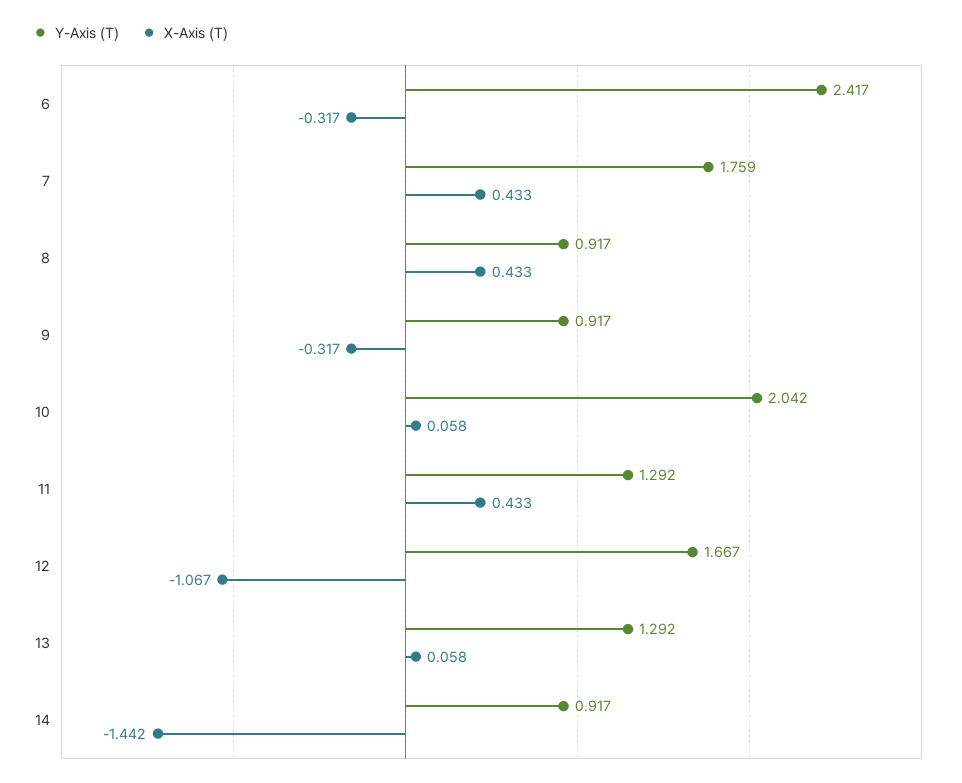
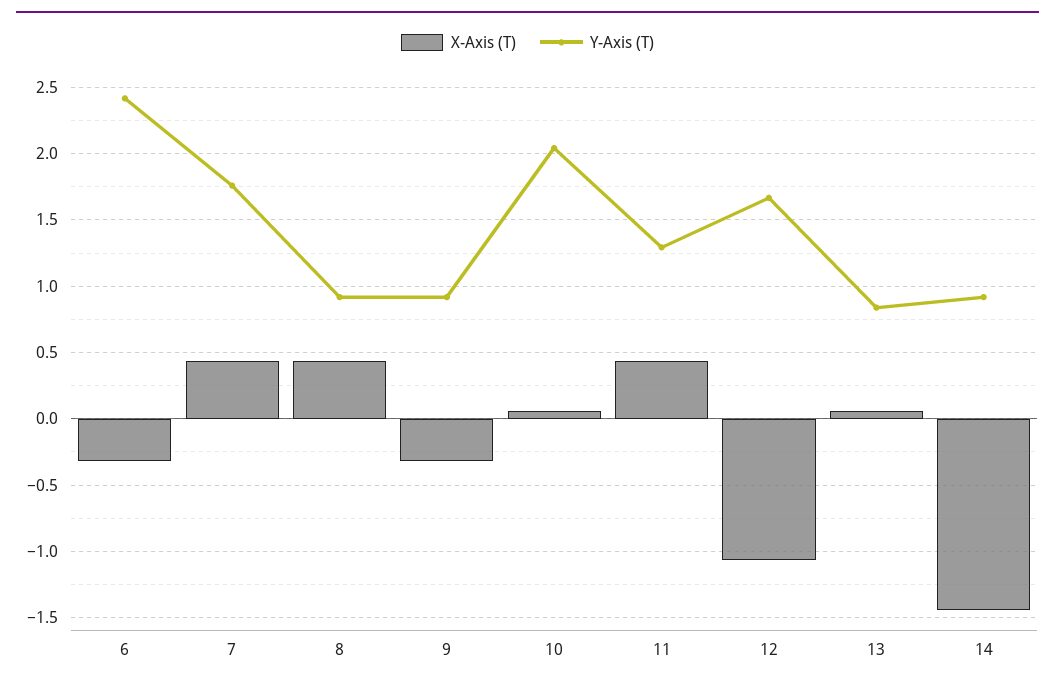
Y-Axis (T), 13: 1.292 -> 0.85

